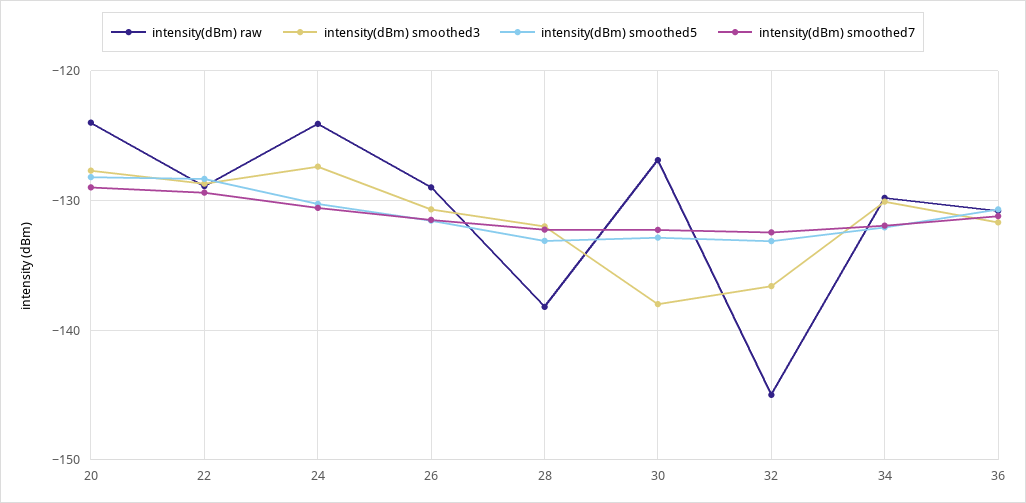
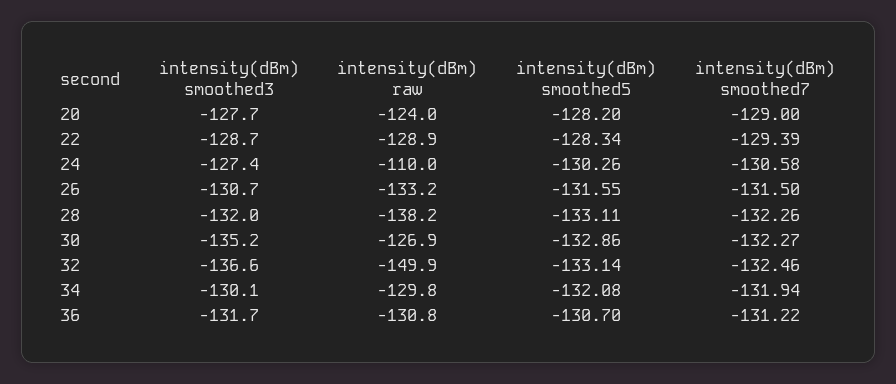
intensity(dBm) raw, 24: -124 -> -110
intensity(dBm) raw, 26: -129 -> -133.2
intensity(dBm) smoothed3, 30: -138 -> -135.2
intensity(dBm) raw, 32: -145 -> -149.9

